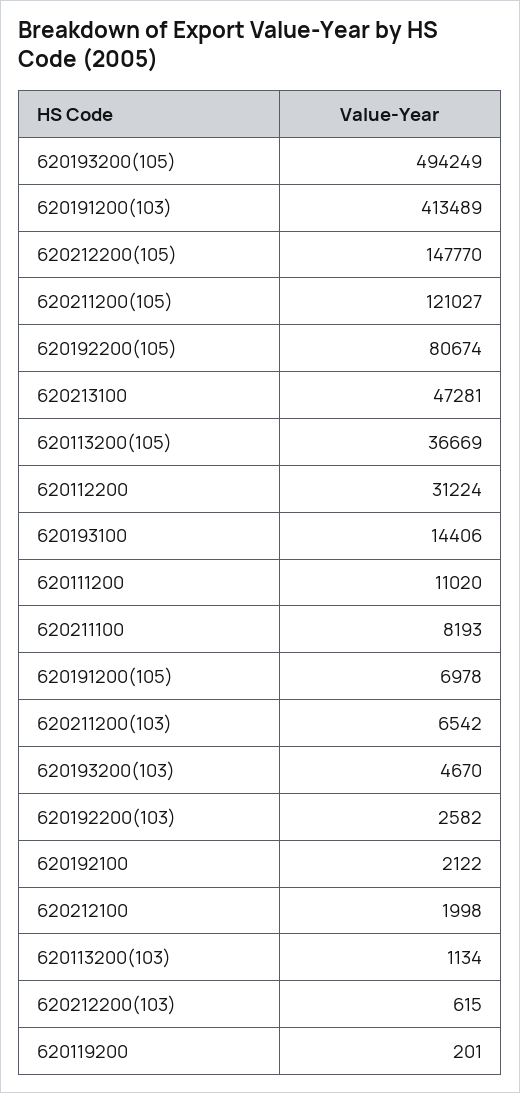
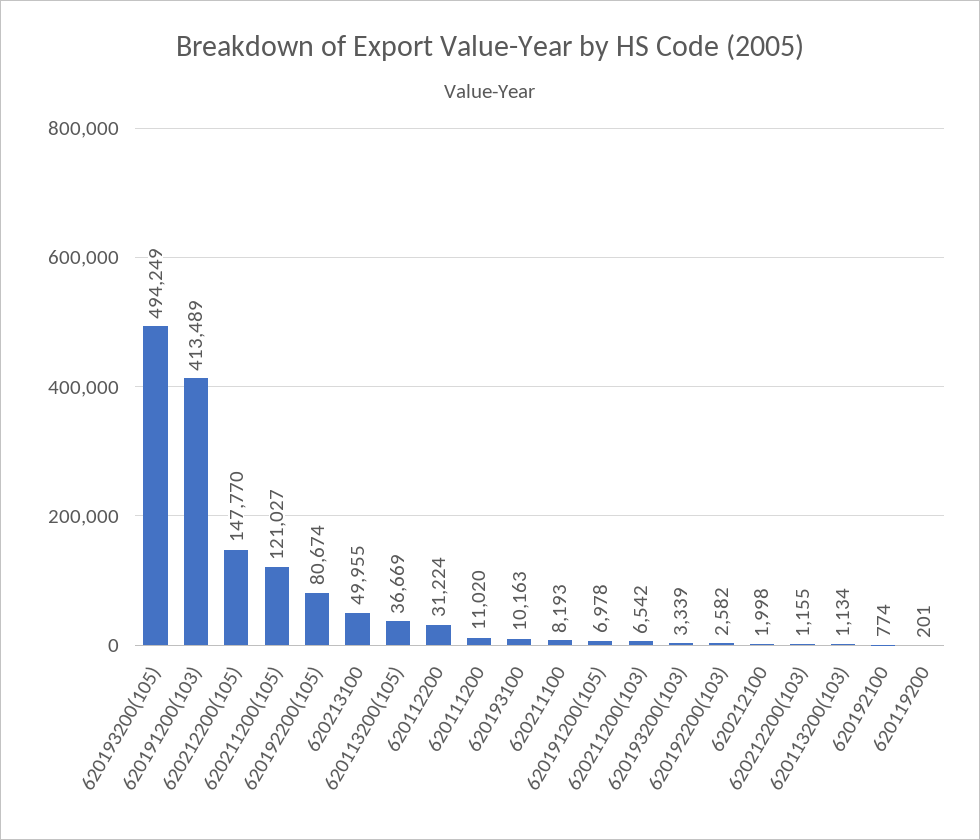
620213100: 47281 -> 49955
620193100: 14406 -> 10163
620193200(103): 4670 -> 3339
620192100: 2122 -> 774
620212200(103): 615 -> 1155

